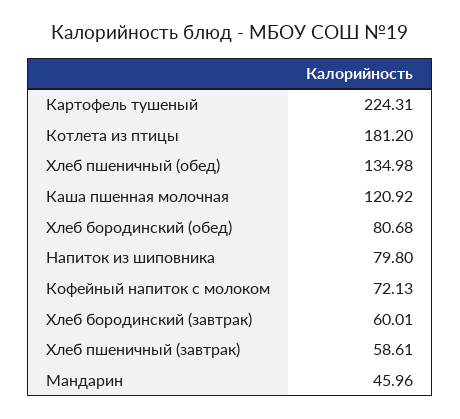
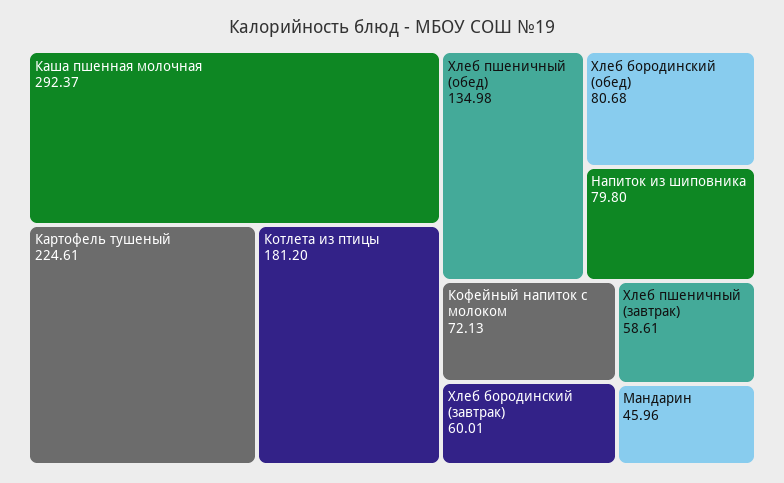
Картофель тушеный: 224.31 -> 224.61
Каша пшенная молочная: 120.92 -> 292.37

